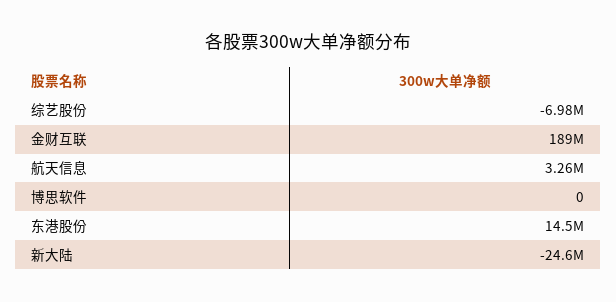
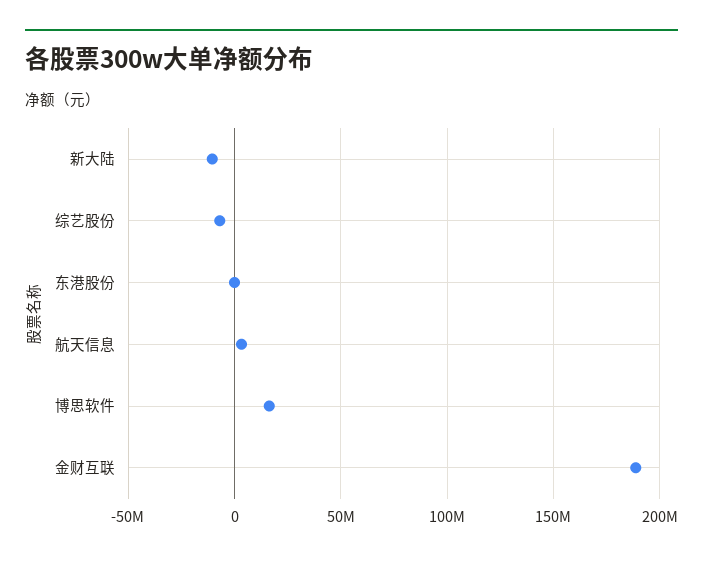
博思软件: 0 -> 15000000
东港股份: 14500000 -> 0
新大陆: -24600000 -> -10000000

